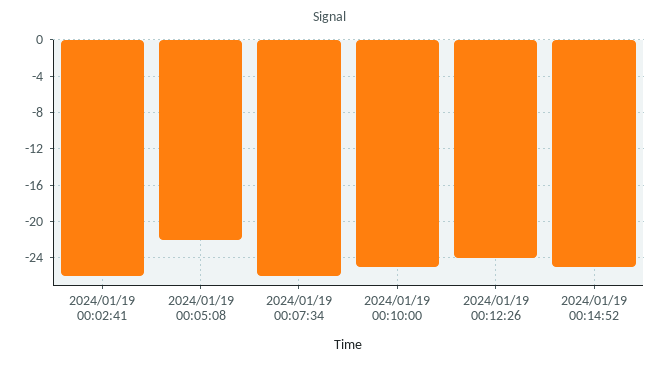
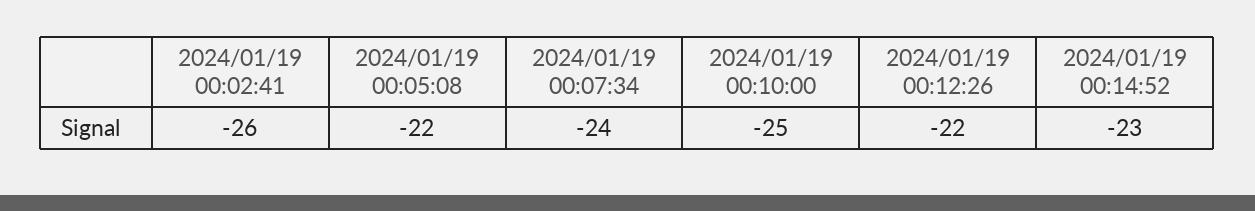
2024/01/19 00:07:34: -26 -> -24
2024/01/19 00:12:26: -24 -> -22
2024/01/19 00:14:52: -25 -> -23

